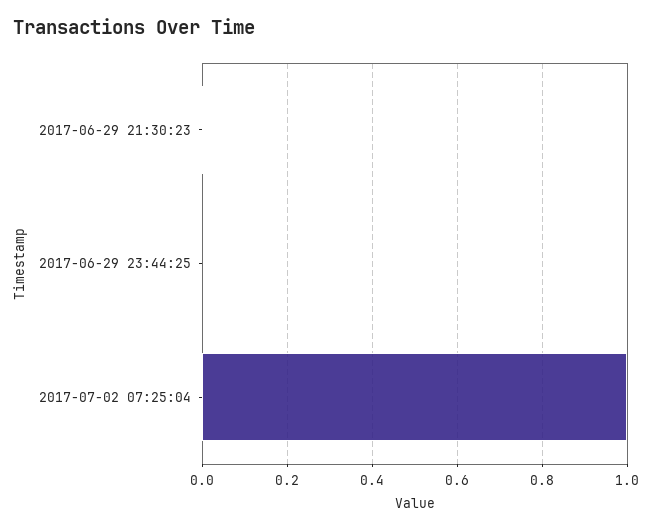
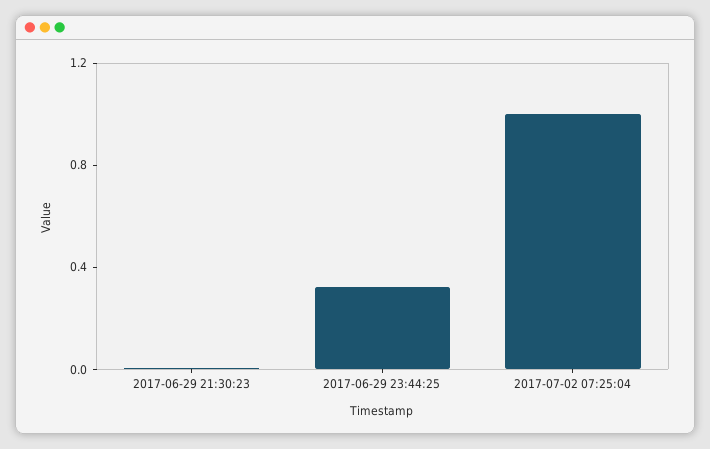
2017-06-29 23:44:25: 0 -> 0.3

